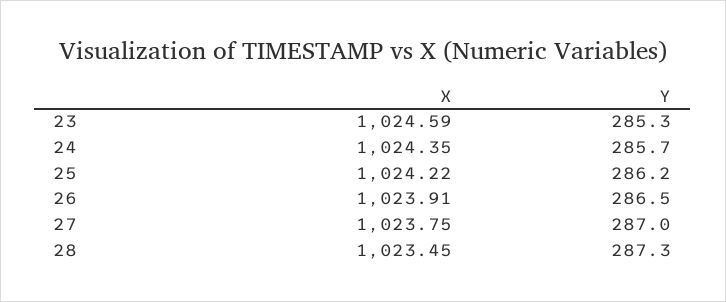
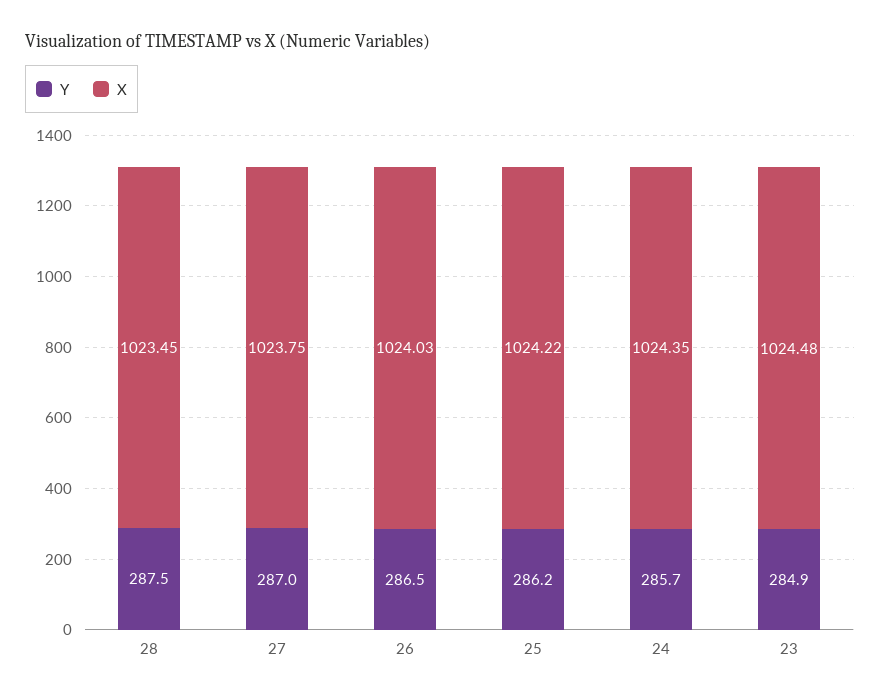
X, 23: 1024.59 -> 1024.48
Y, 23: 285.3 -> 284.9
X, 26: 1023.91 -> 1024.03
Y, 28: 287.3 -> 287.5

